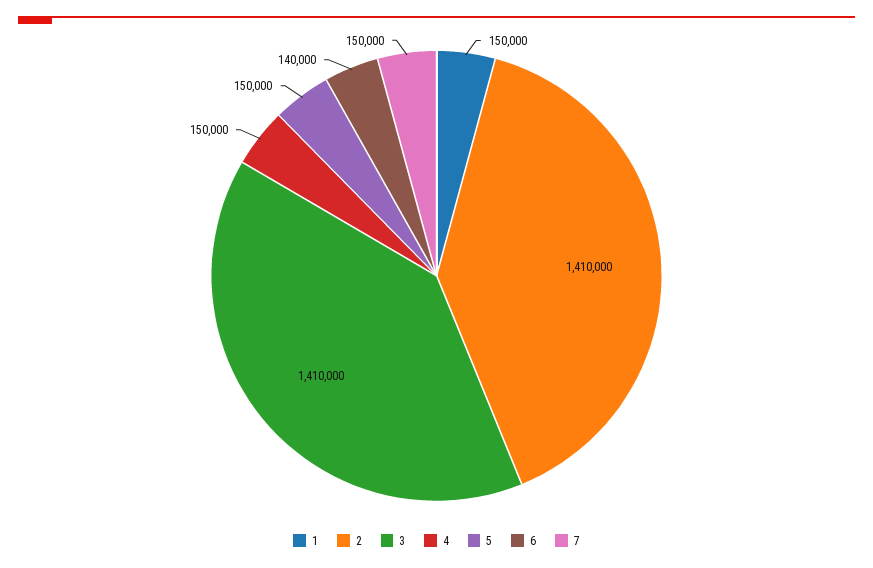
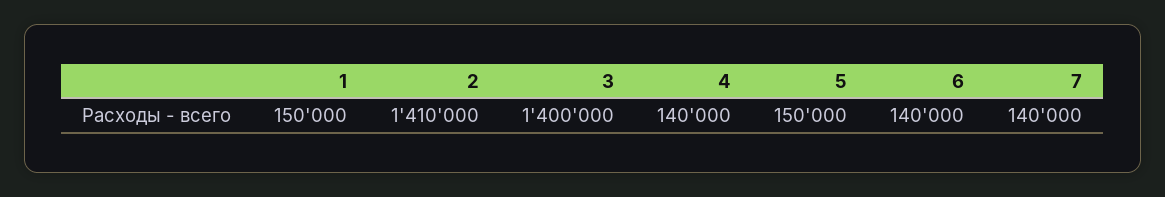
3: 1410000 -> 1400000
4: 150000 -> 140000
7: 150000 -> 140000

